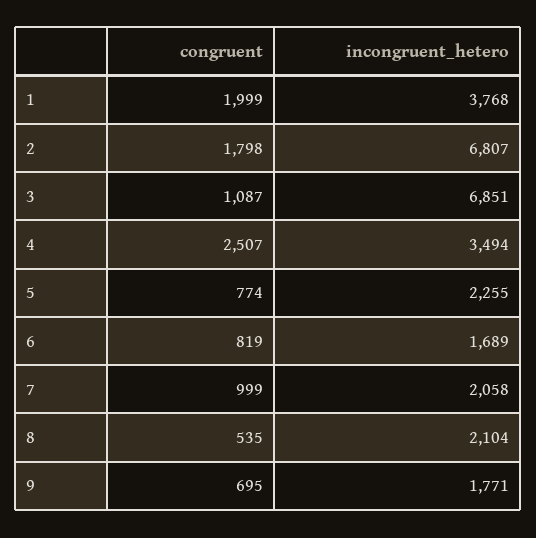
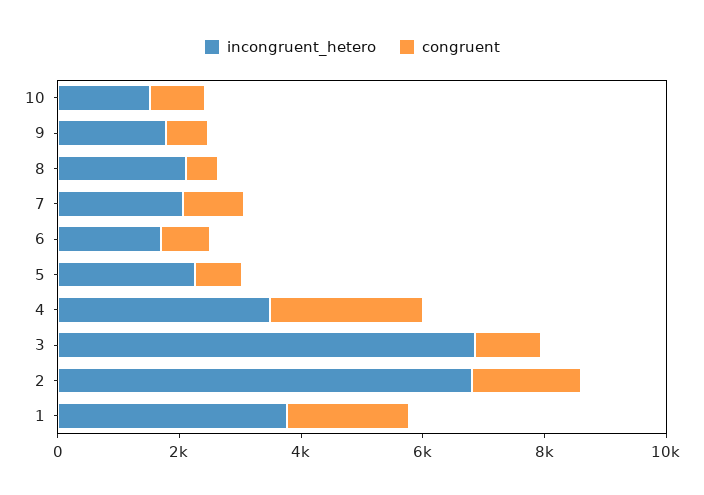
incongruent_hetero, 10: none -> 1500
congruent, 10: none -> 1000

